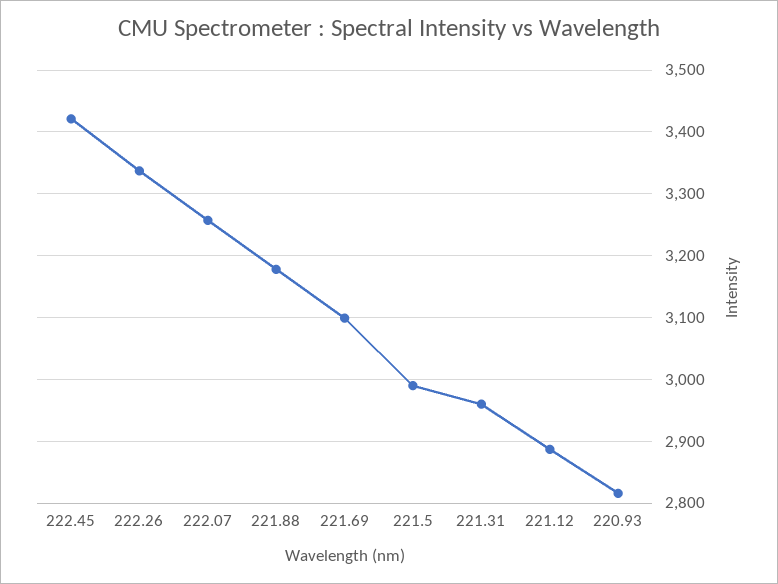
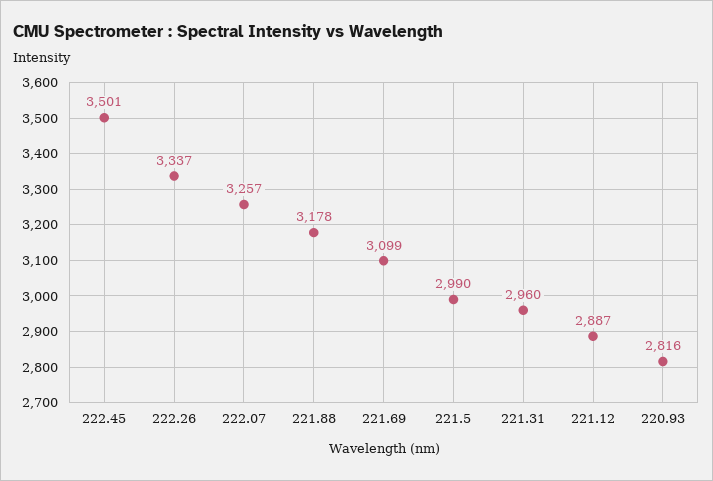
222.45: 3420 -> 3501

